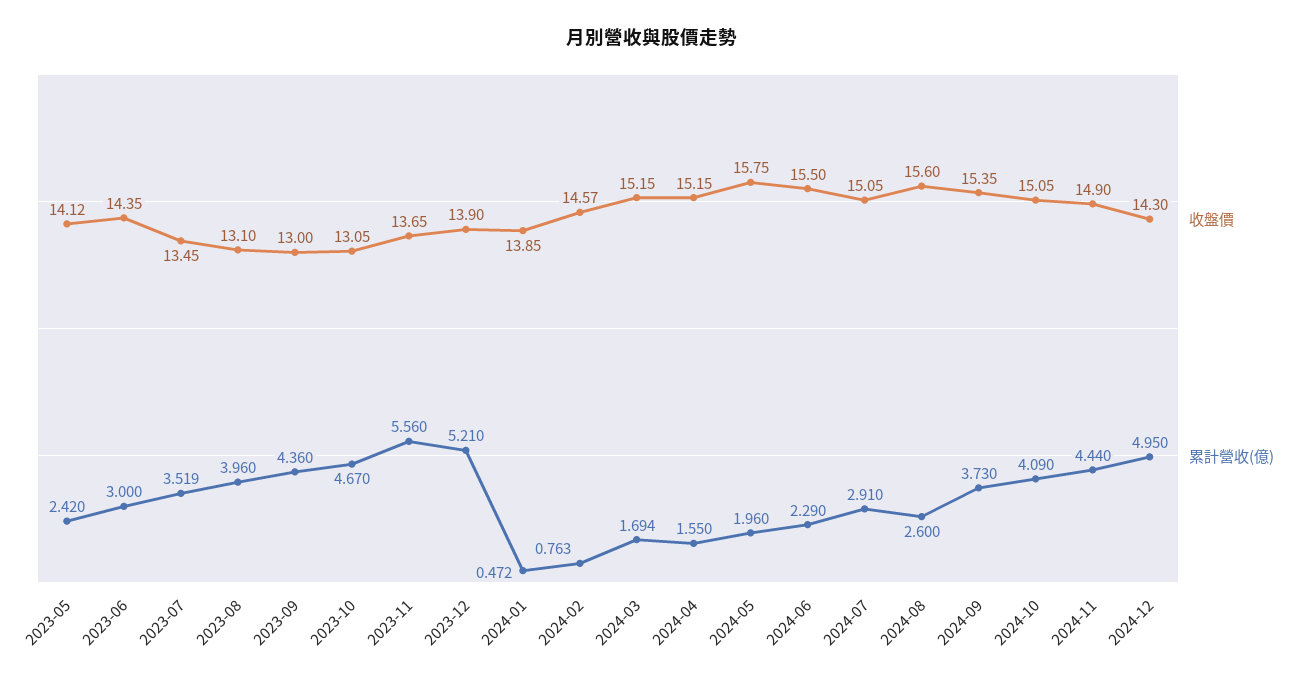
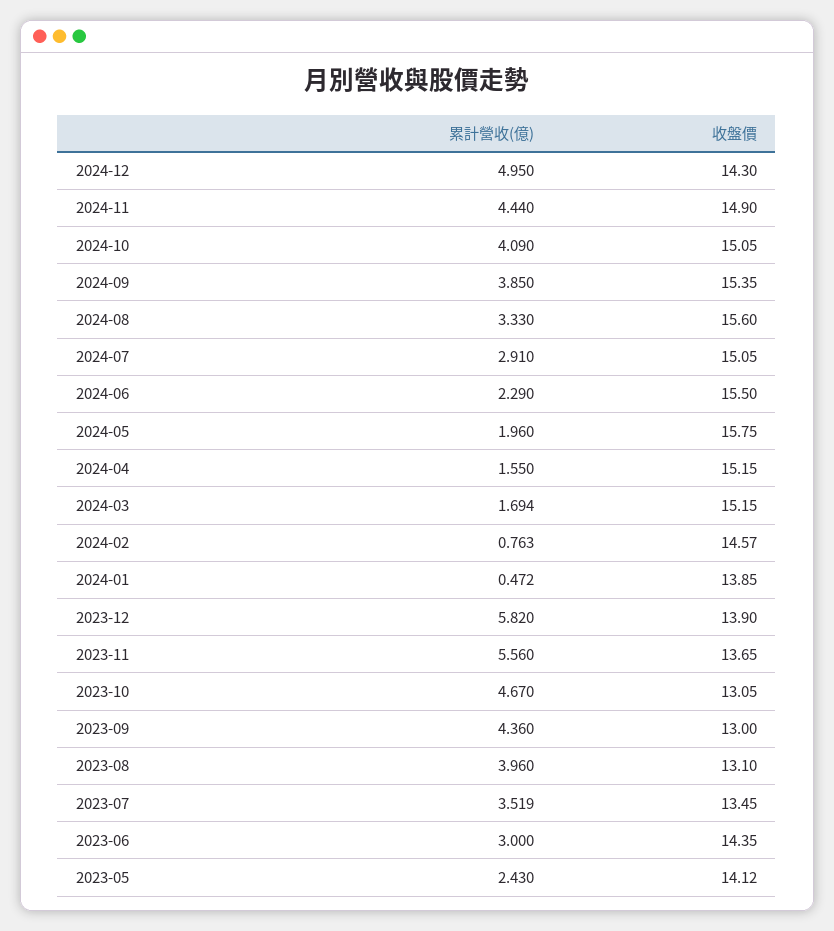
累計營收(億), 2023-05: 2.42 -> 2.43
累計營收(億), 2023-12: 5.21 -> 5.82
累計營收(億), 2024-08: 2.6 -> 3.33
累計營收(億), 2024-09: 3.73 -> 3.85

